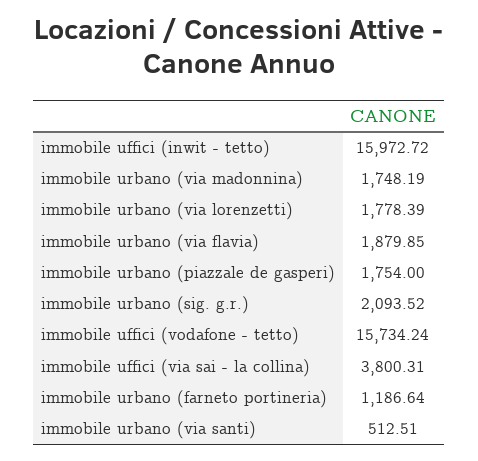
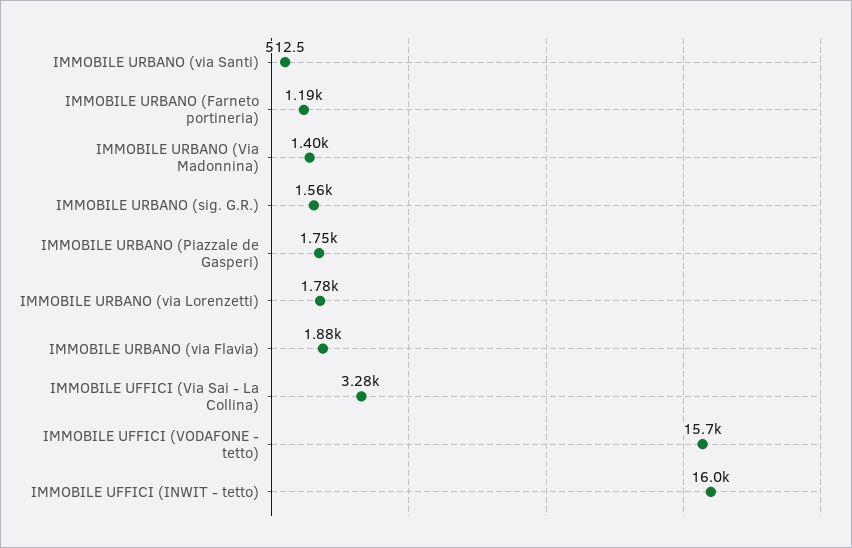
immobile urbano (via madonnina): 1748.19 -> 1400
immobile urbano (sig. g.r.): 2093.52 -> 1560
immobile uffici (via sai - la collina): 3800.31 -> 3280

